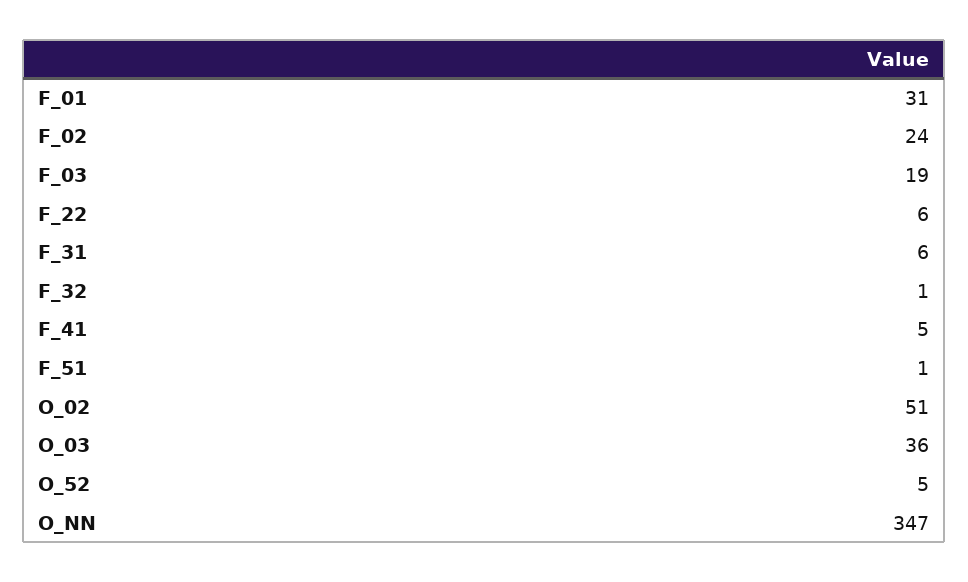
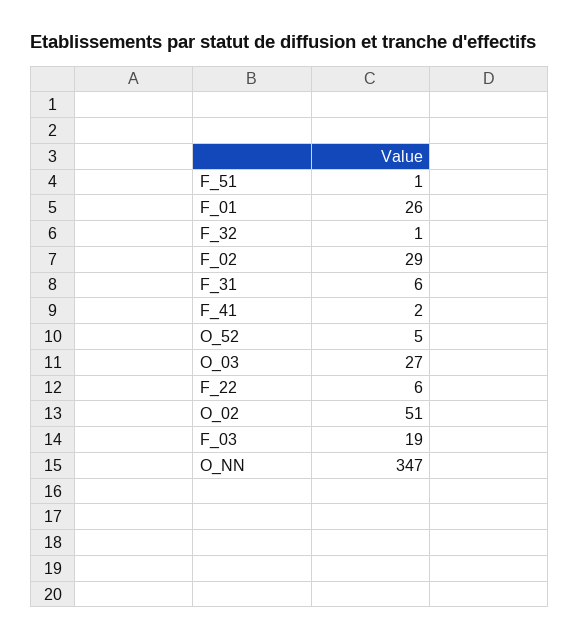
F_01: 31 -> 26
F_02: 24 -> 29
F_41: 5 -> 2
O_03: 36 -> 27

